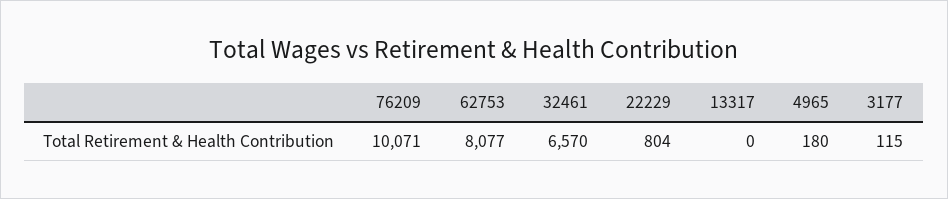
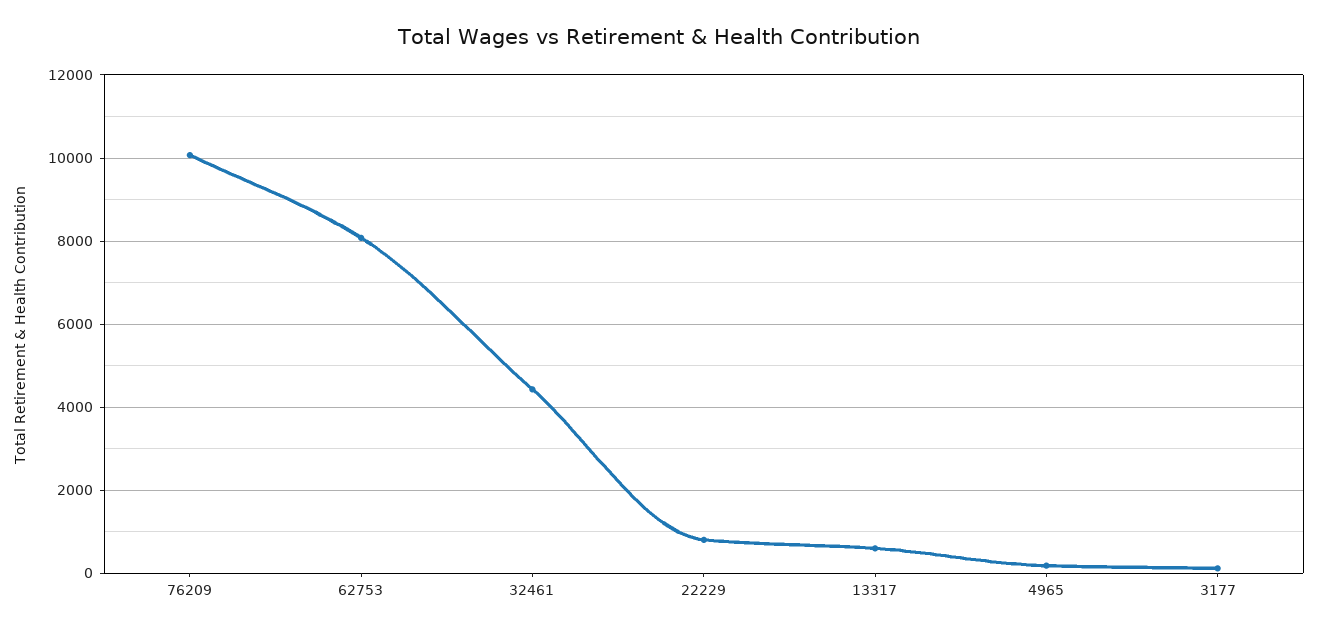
32461: 6570 -> 4400
13317: 0 -> 600

